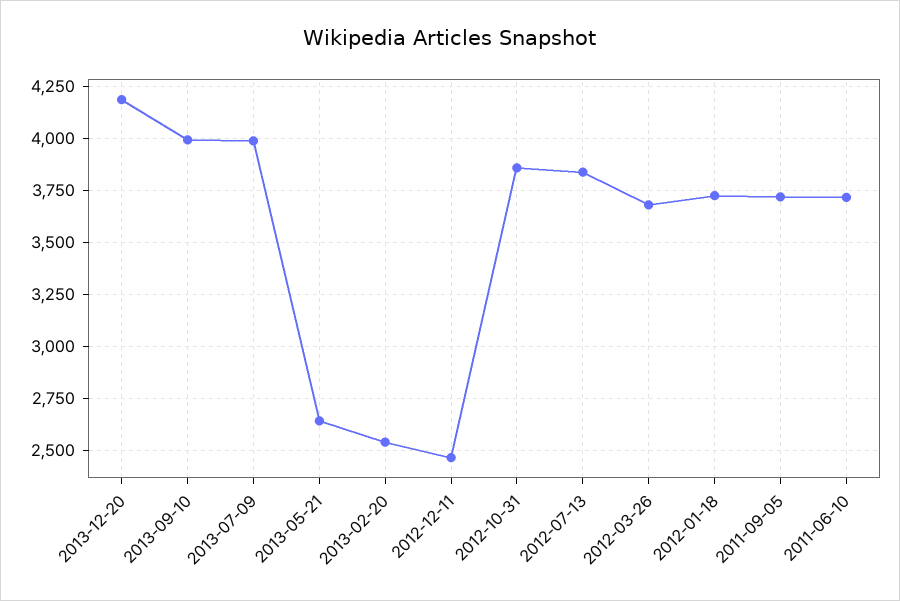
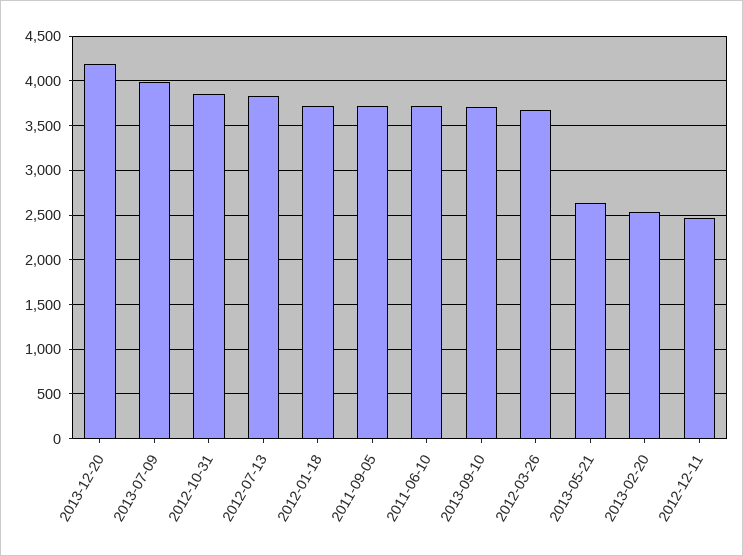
2013-09-10: 4000 -> 3700

